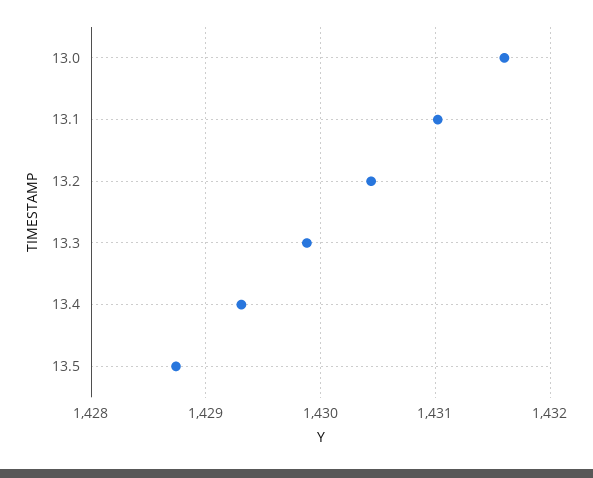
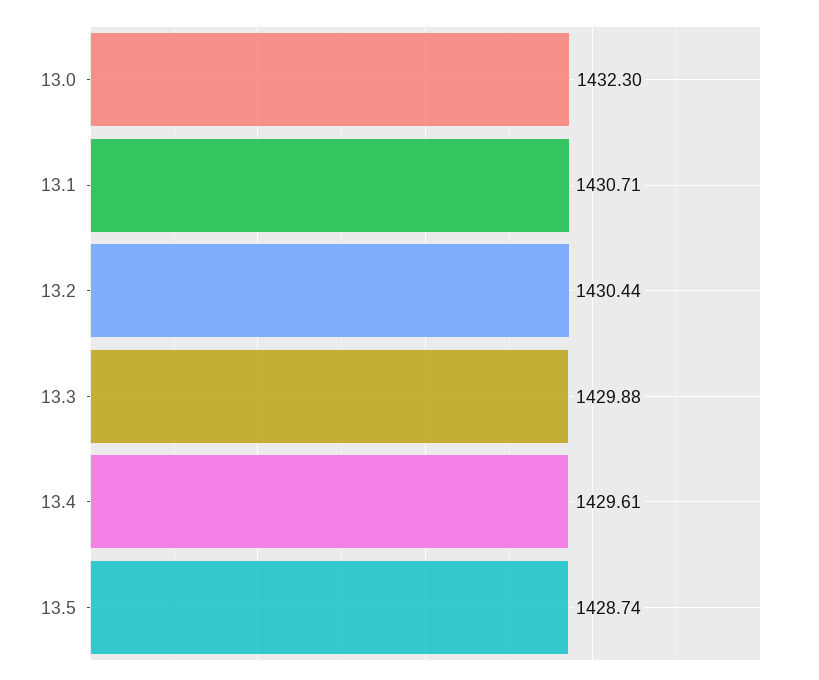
13.0: 1431.6 -> 1432.3
13.1: 1431 -> 1430.71
13.4: 1429.3 -> 1429.61

